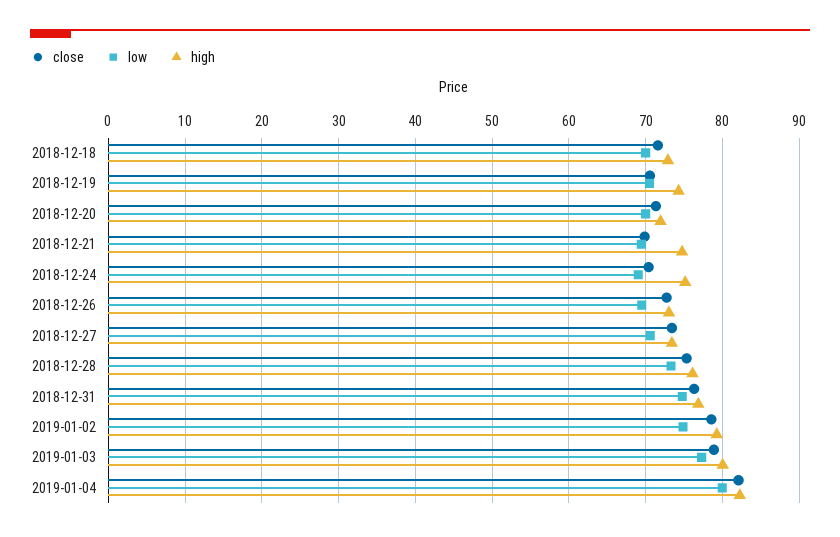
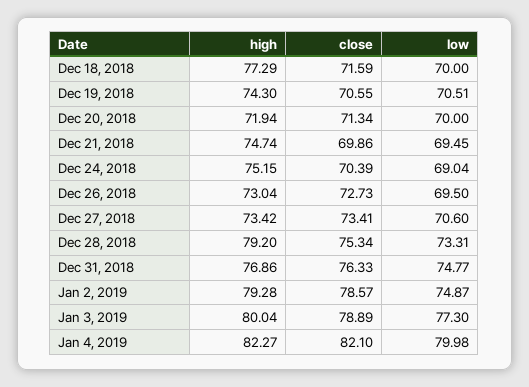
high, 2018-12-18: 73 -> 77.29
high, 2018-12-28: 76 -> 79.2

